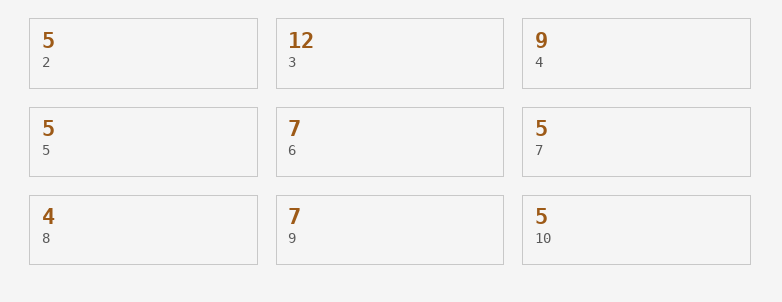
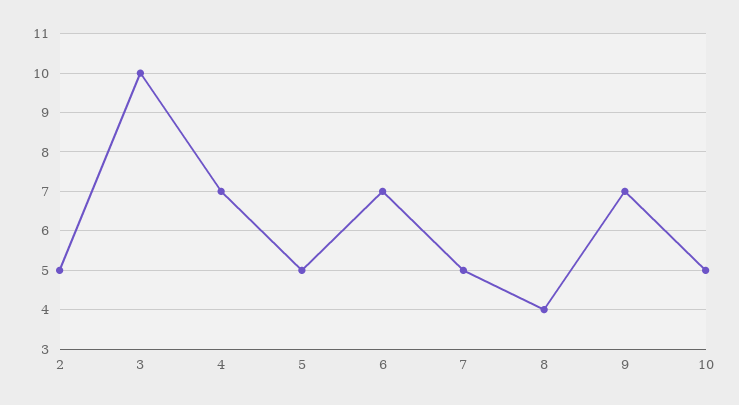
3: 12 -> 10
4: 9 -> 7

